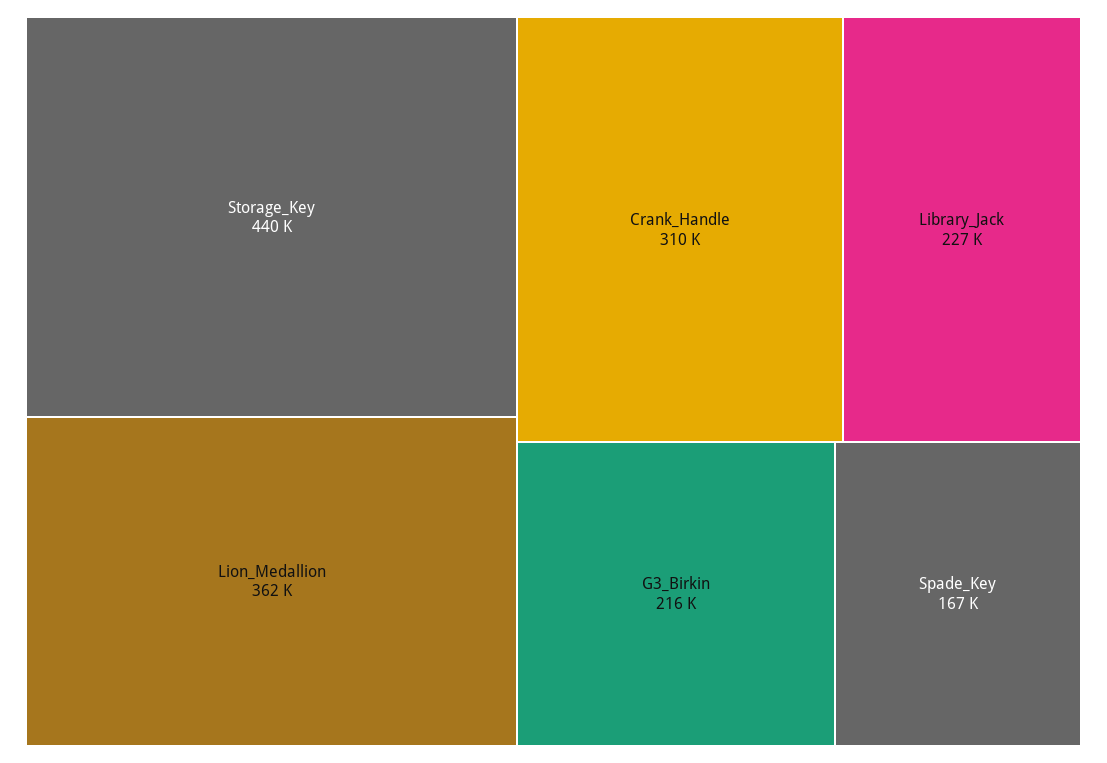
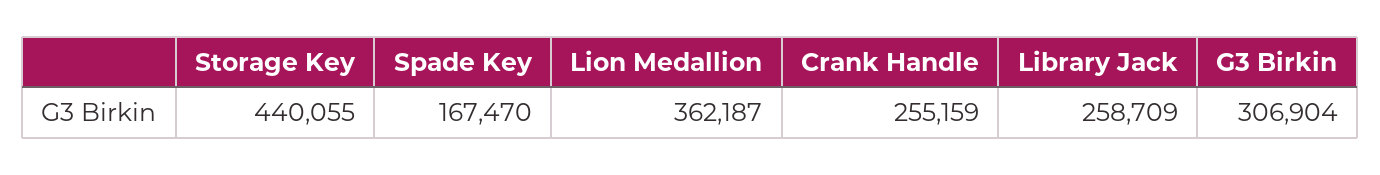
Crank_Handle: 310000 -> 255159
Library_Jack: 227000 -> 258709
G3_Birkin: 216000 -> 306904

